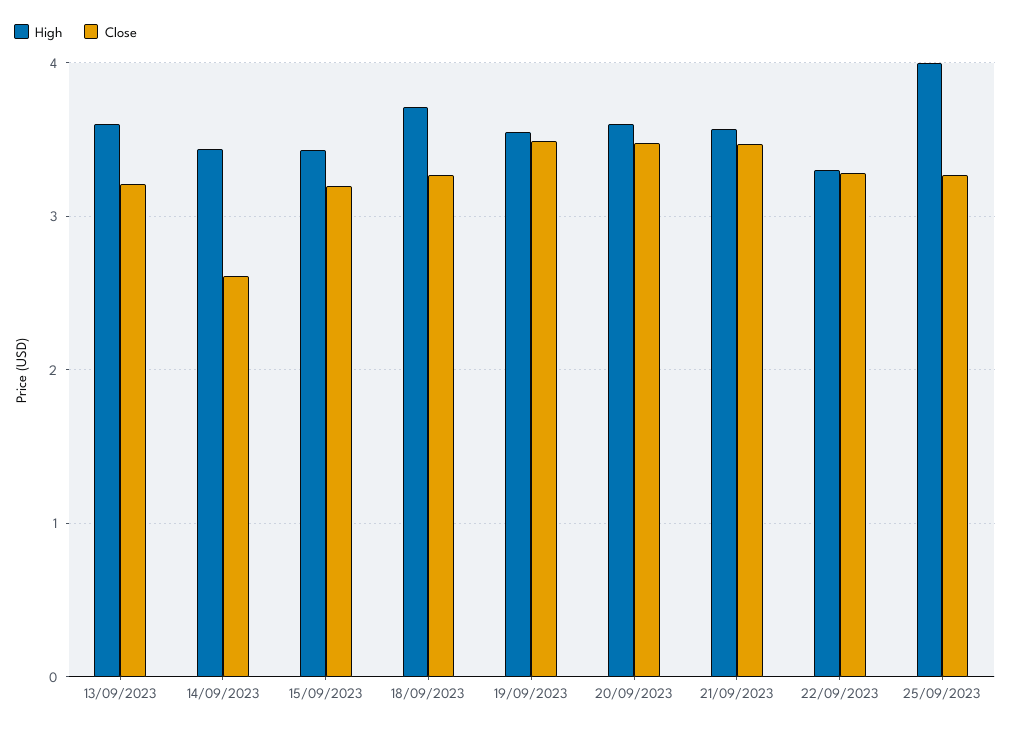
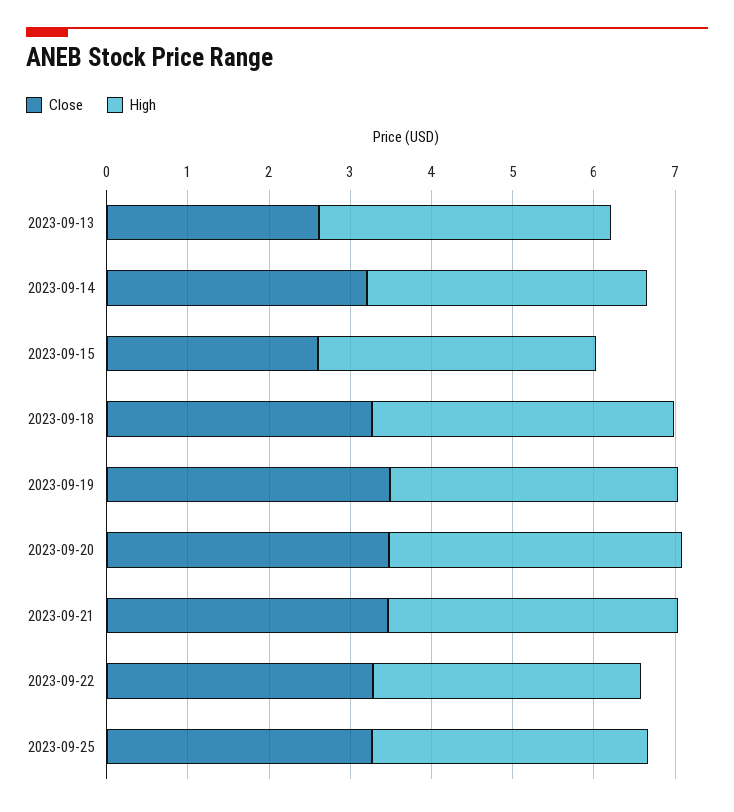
Close, 13/09/2023: 3.2 -> 2.6
Close, 14/09/2023: 2.6 -> 3.2
Close, 15/09/2023: 3.2 -> 2.6
High, 25/09/2023: 4 -> 3.4

